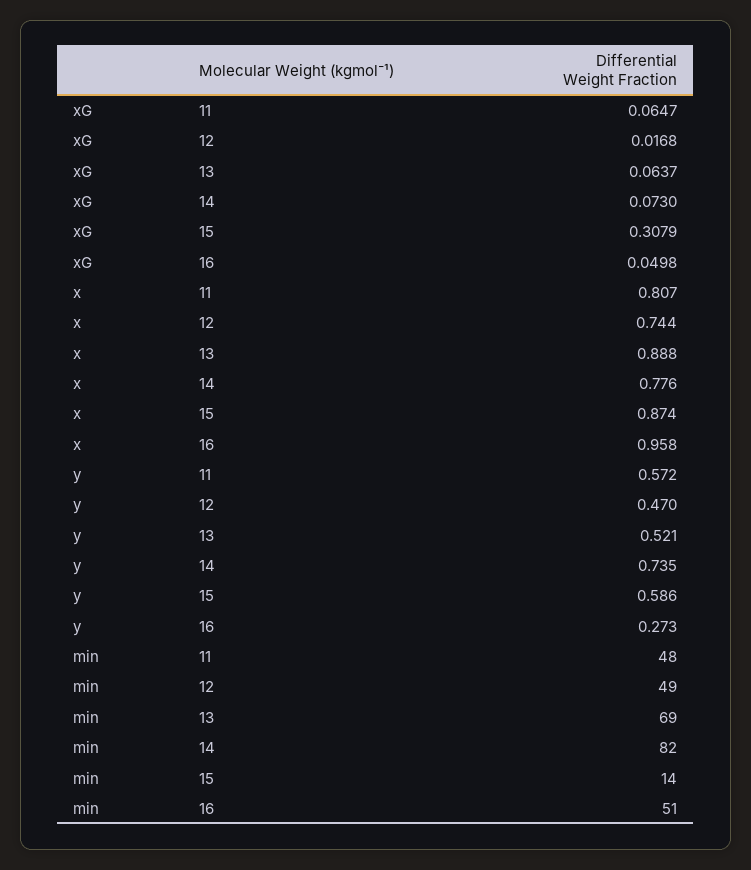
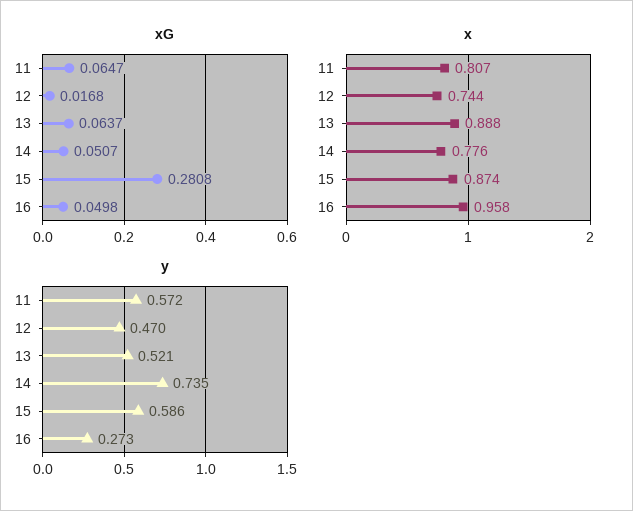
xG, 14: 0.073 -> 0.0507
xG, 15: 0.3079 -> 0.2808
min, 11: 48 -> none
min, 12: 49 -> none
min, 13: 69 -> none
min, 14: 82 -> none
min, 15: 14 -> none
min, 16: 51 -> none

